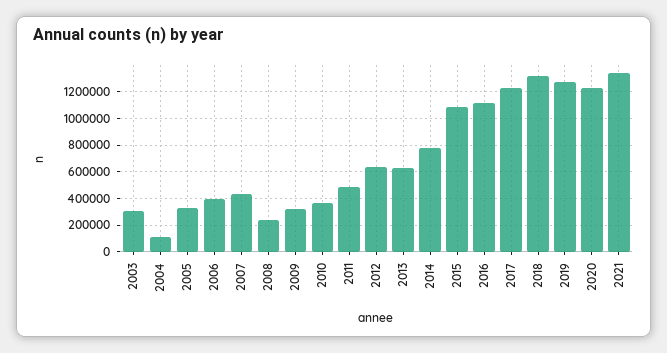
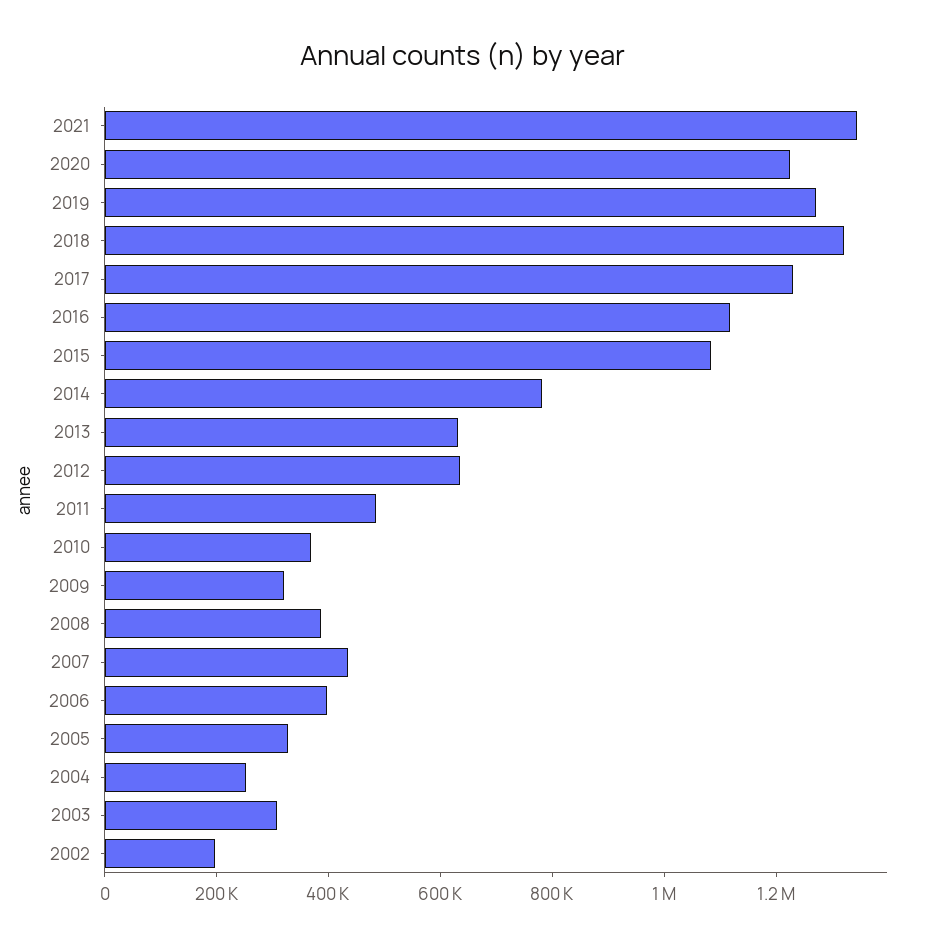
2004: 100000 -> 250000
2008: 250000 -> 400000
2002: none -> 200000

